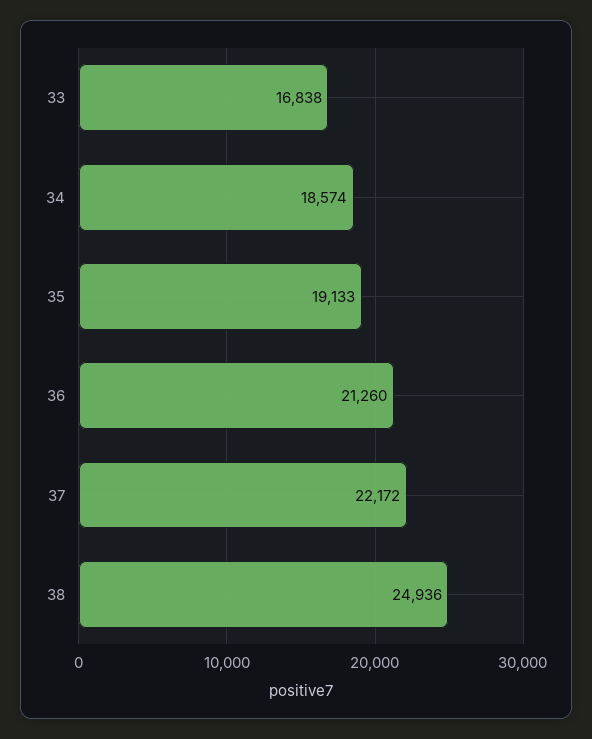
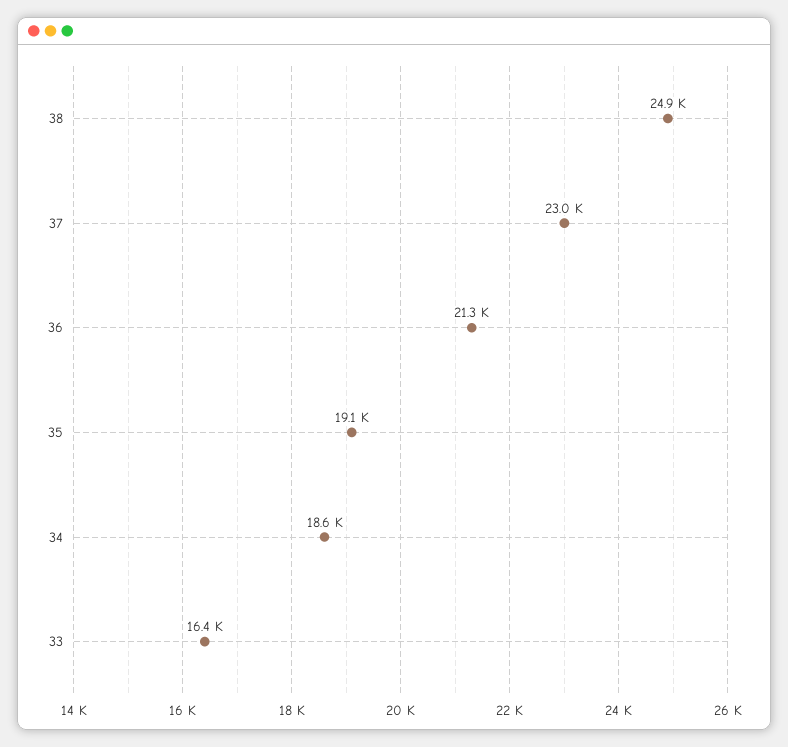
33: 16838 -> 16400
37: 22172 -> 23000

